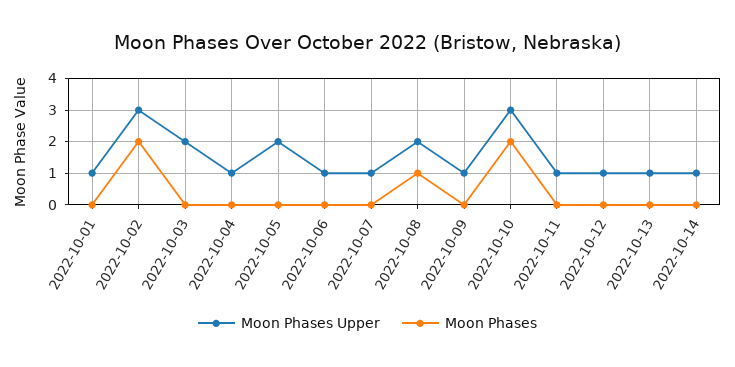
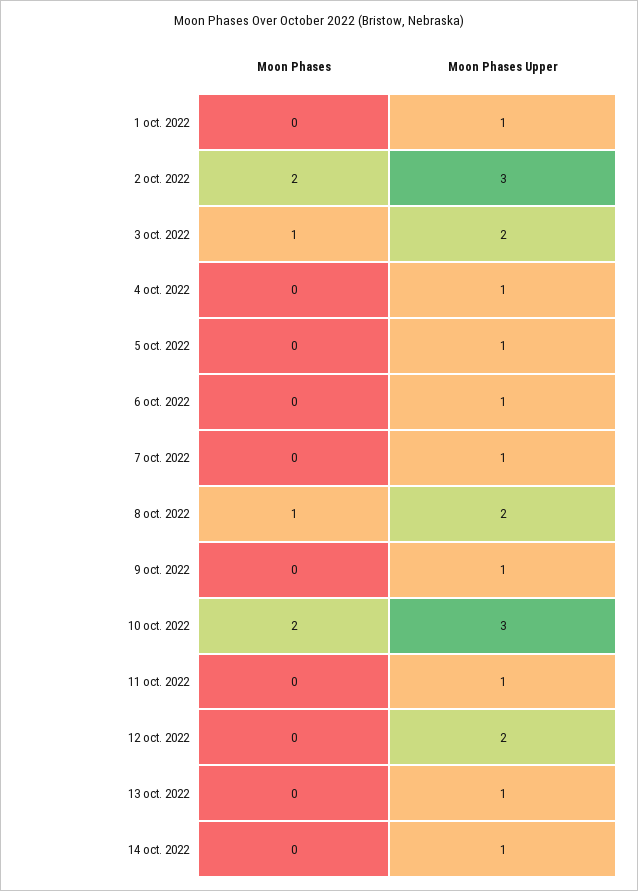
Moon Phases, 2022-10-03: 0 -> 1
Moon Phases Upper, 2022-10-05: 2 -> 1
Moon Phases Upper, 2022-10-12: 1 -> 2

